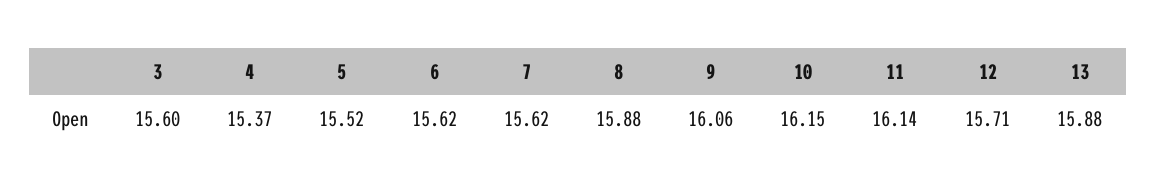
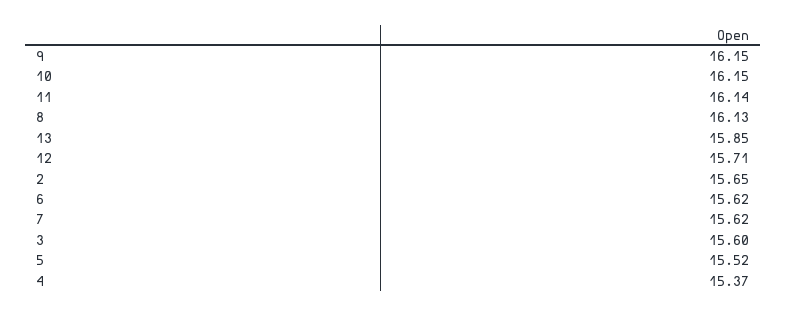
8: 15.88 -> 16.13
9: 16.06 -> 16.15
13: 15.88 -> 15.85
2: none -> 15.65

